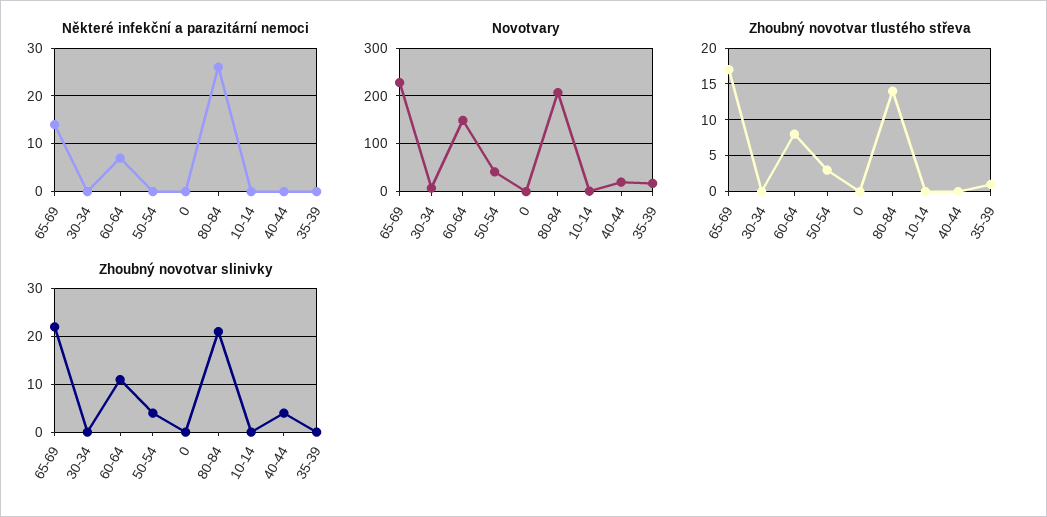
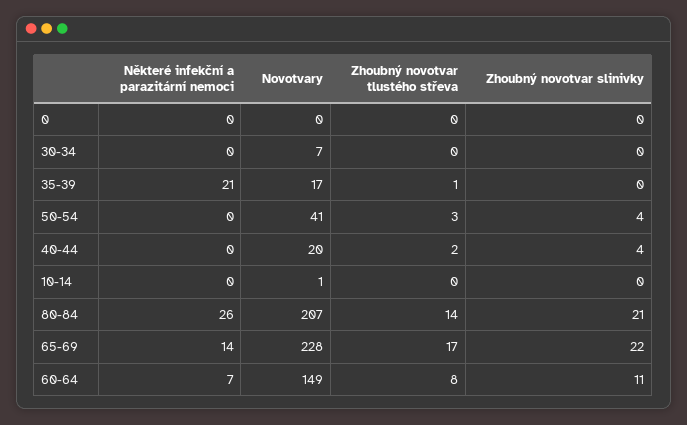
Některé infekční a parazitární nemoci, 35-39: 0 -> 21
Zhoubný novotvar tlustého střeva, 40-44: 0 -> 2

